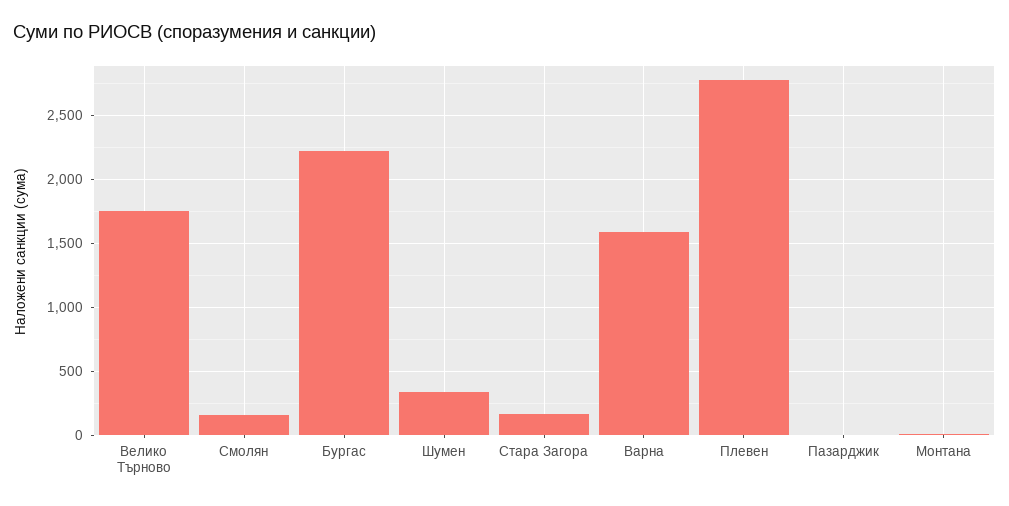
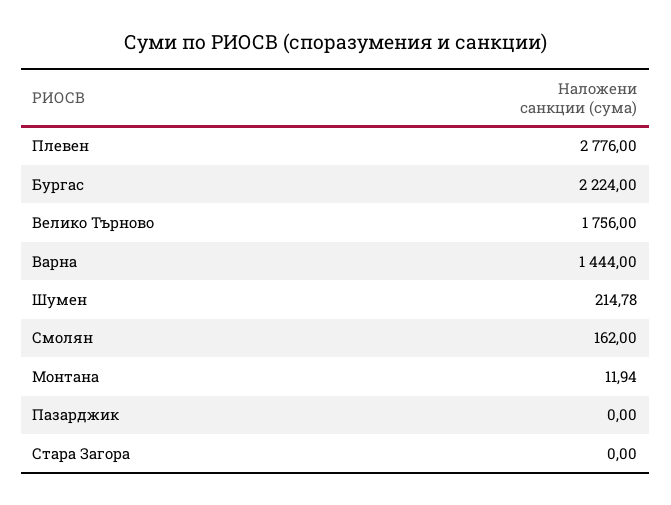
Шумен: 350 -> 214.78
Стара Загора: 150 -> 0
Варна: 1600 -> 1444

